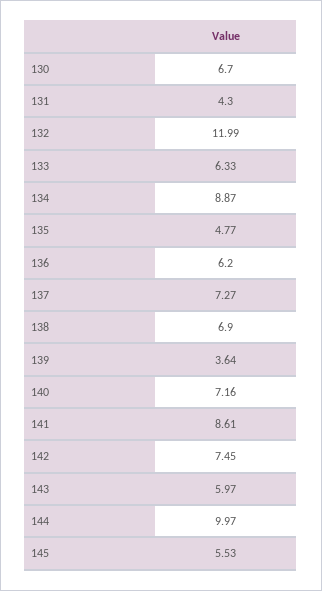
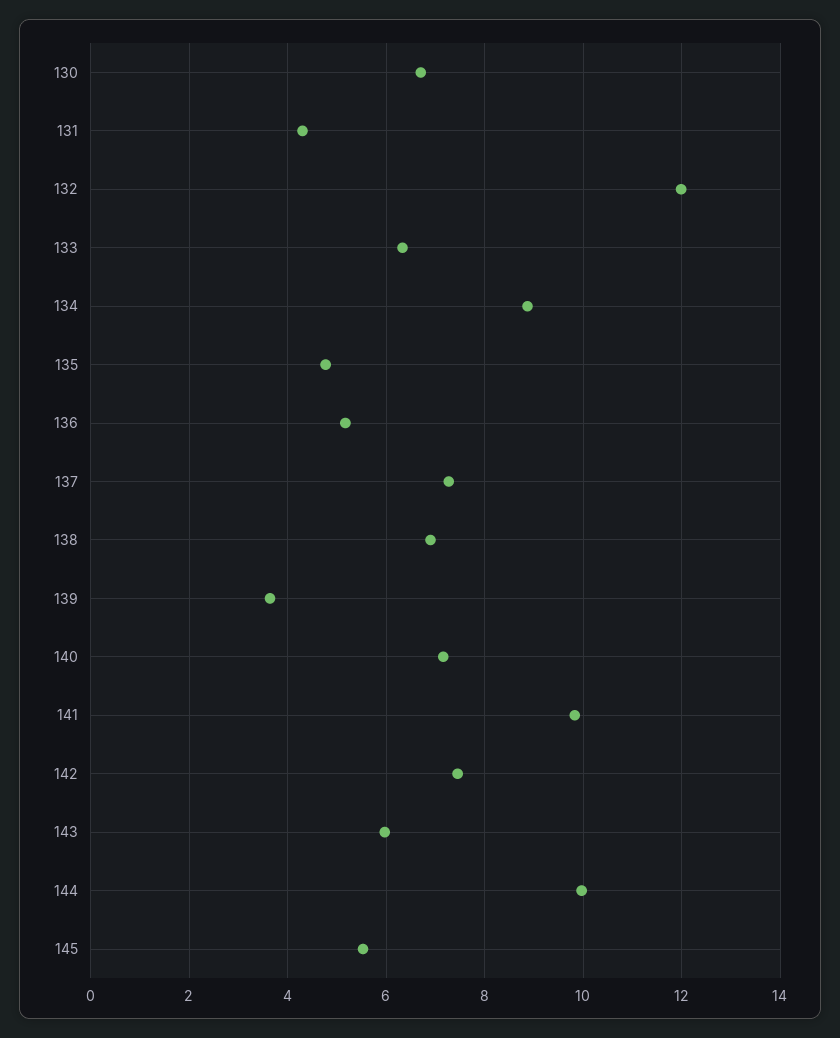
136: 6.2 -> 5.2
141: 8.61 -> 9.8

